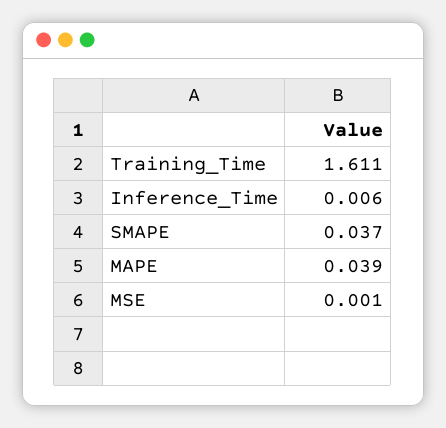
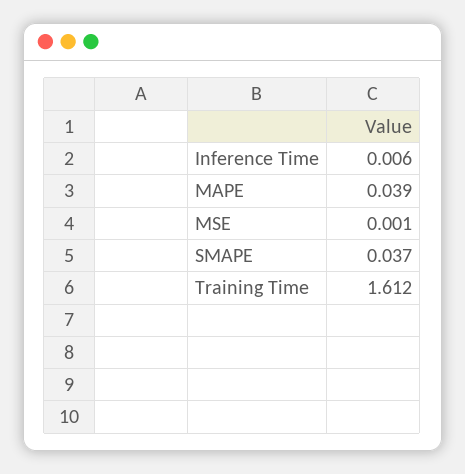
Training_Time: 1.611 -> 1.612

